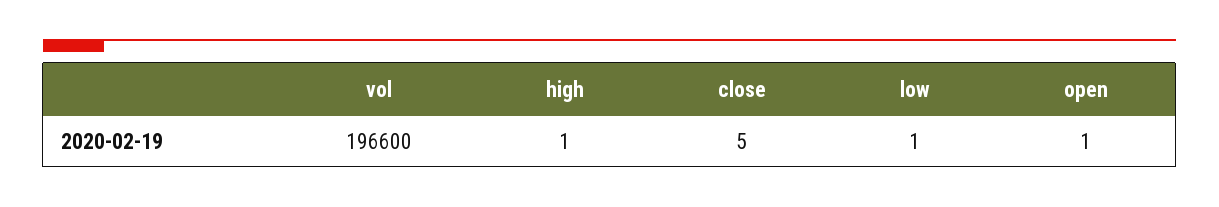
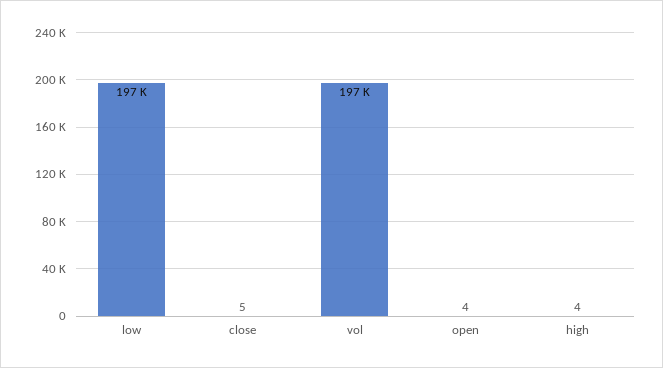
high: 1 -> 4
low: 1 -> 197000
open: 1 -> 4

